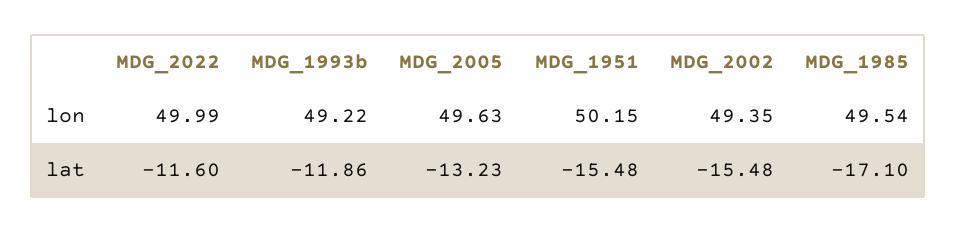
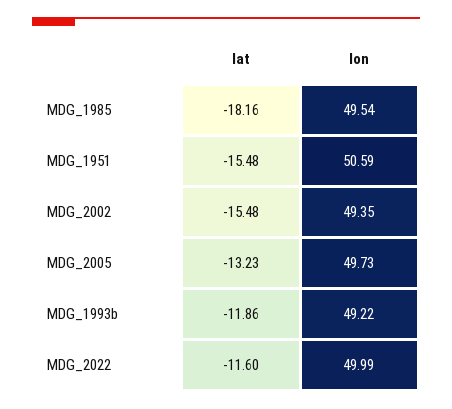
MDG_2005, lon: 49.63 -> 49.73
MDG_1951, lon: 50.15 -> 50.59
MDG_1985, lat: -17.1 -> -18.16

